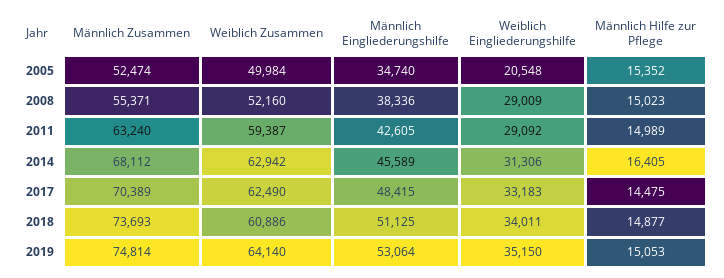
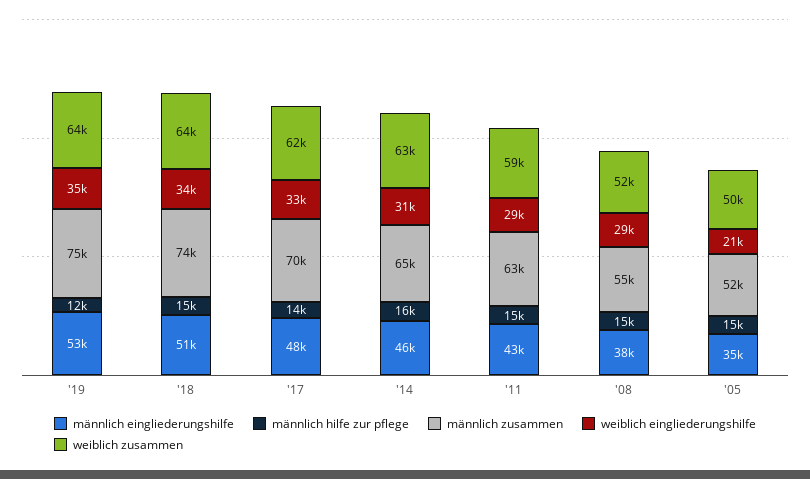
Männlich Zusammen, 2014: 68112 -> 65000
Weiblich Zusammen, 2018: 60886 -> 64000
Männlich Hilfe zur Pflege, 2019: 15053 -> 12000

